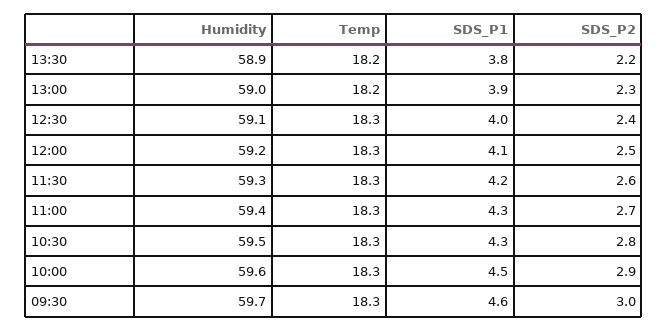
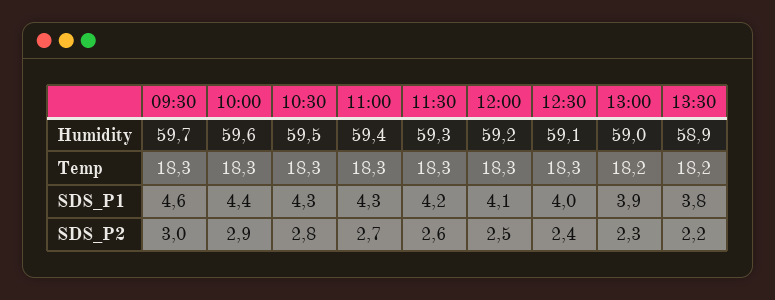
SDS_P1, 10:00: 4.5 -> 4.4

